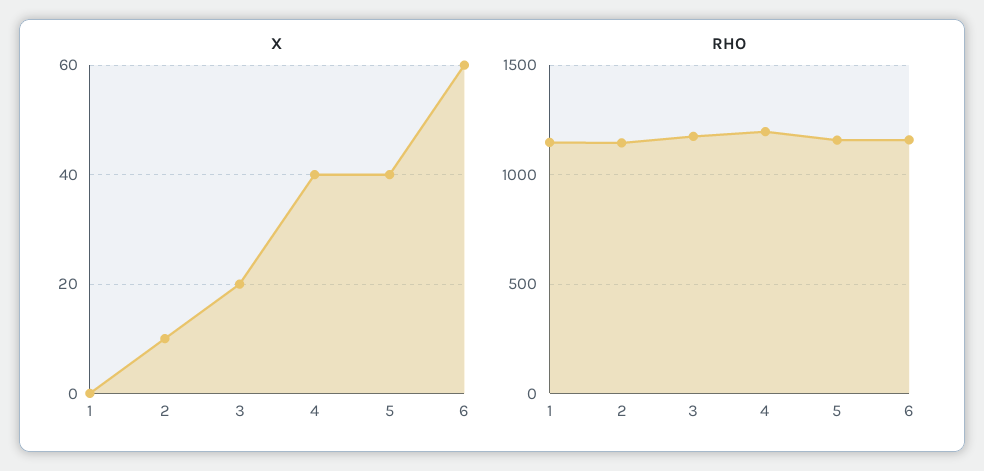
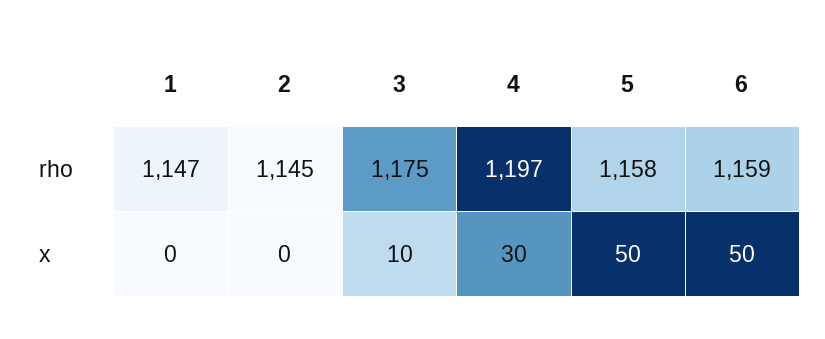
X, 2: 10 -> 0
X, 3: 20 -> 10
X, 4: 40 -> 30
X, 5: 40 -> 50
X, 6: 60 -> 50

